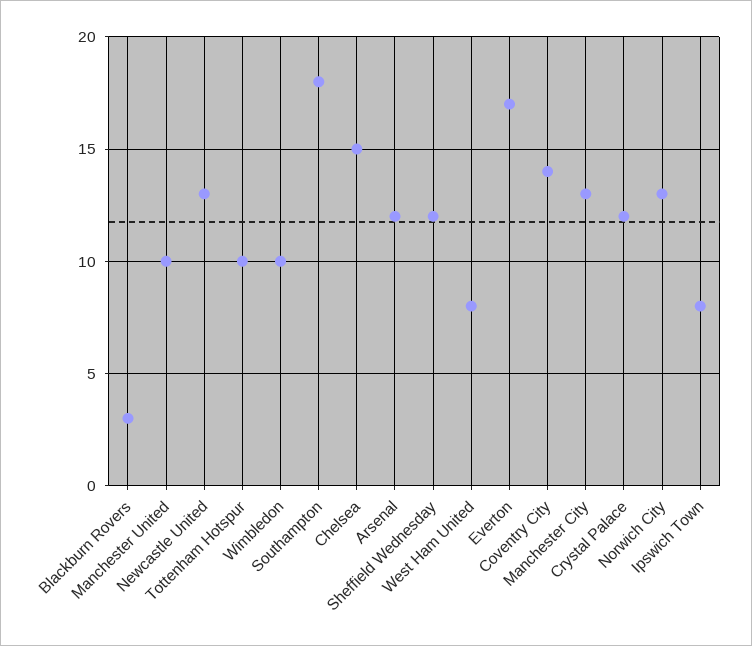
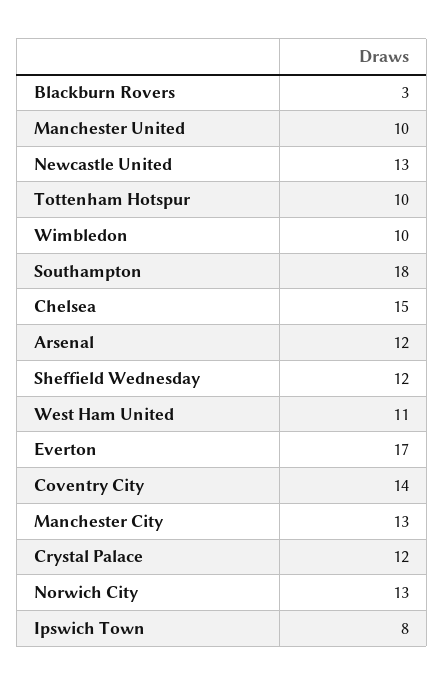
West Ham United: 8 -> 11

